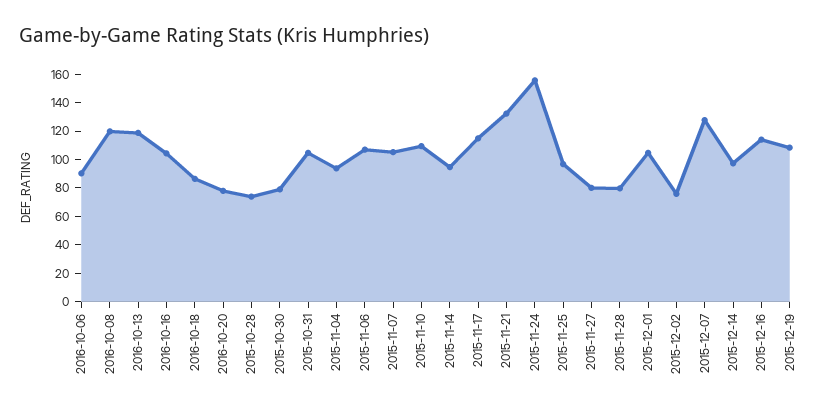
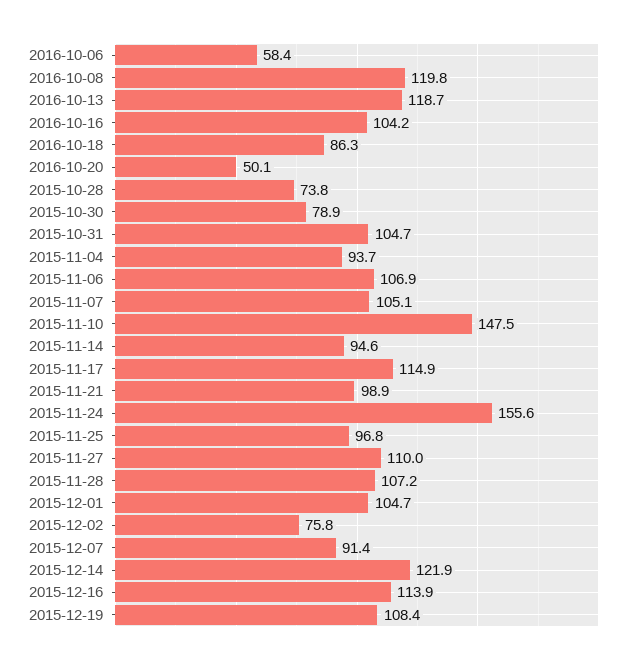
2016-10-06: 90 -> 58.4
2016-10-20: 80 -> 50.1
2015-11-10: 110 -> 147.5
2015-11-21: 130 -> 98.9
2015-11-27: 80 -> 110
2015-11-28: 80 -> 107.2
2015-12-07: 130 -> 91.4
2015-12-14: 100 -> 121.9

